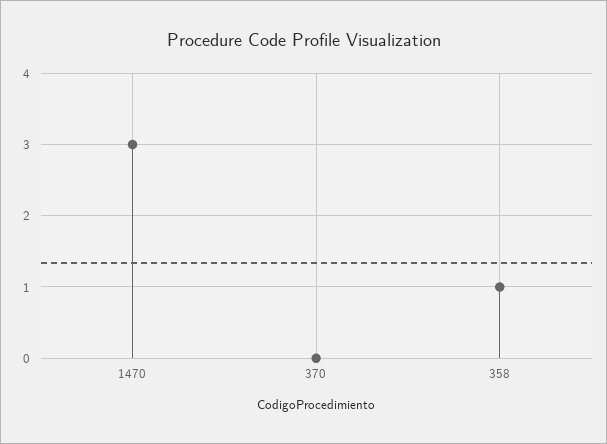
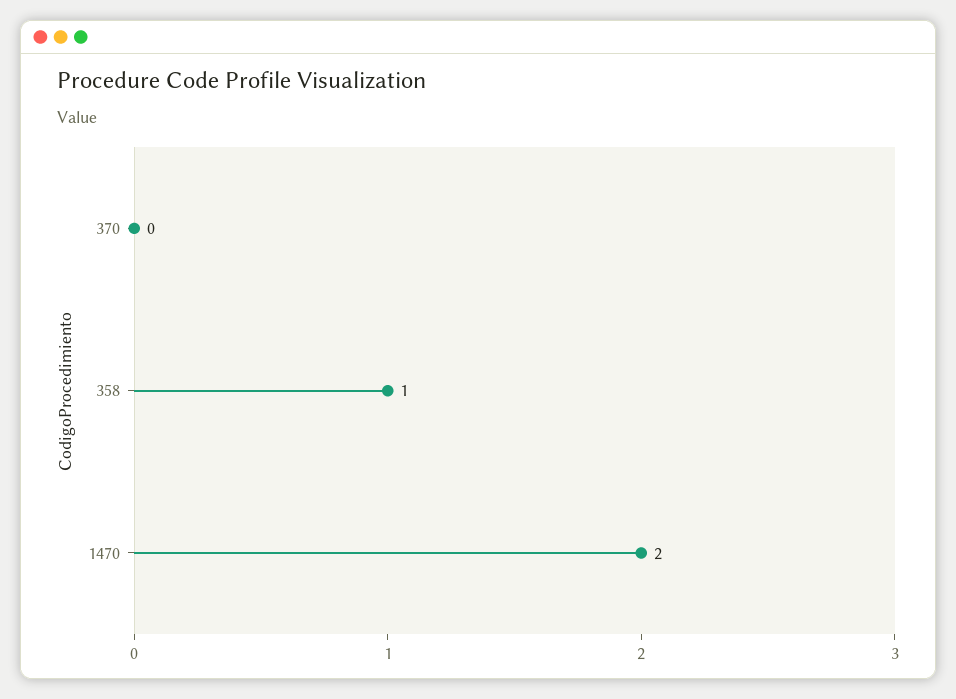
1470: 3 -> 2

